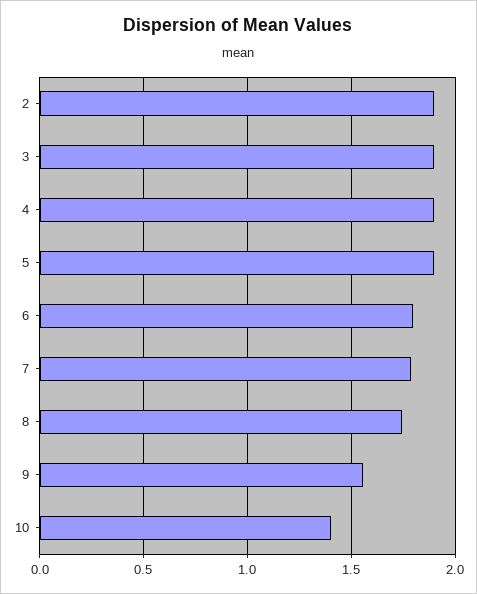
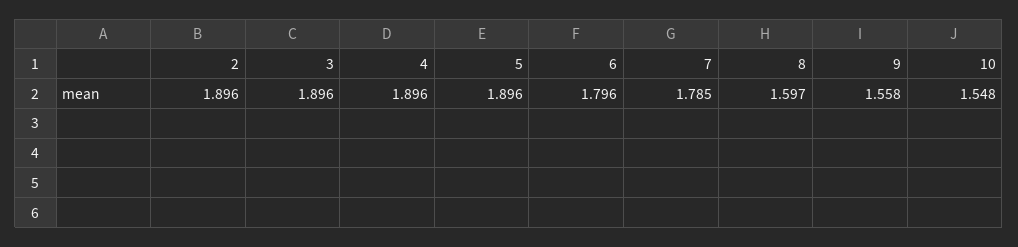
8: 1.75 -> 1.597
10: 1.4 -> 1.548

